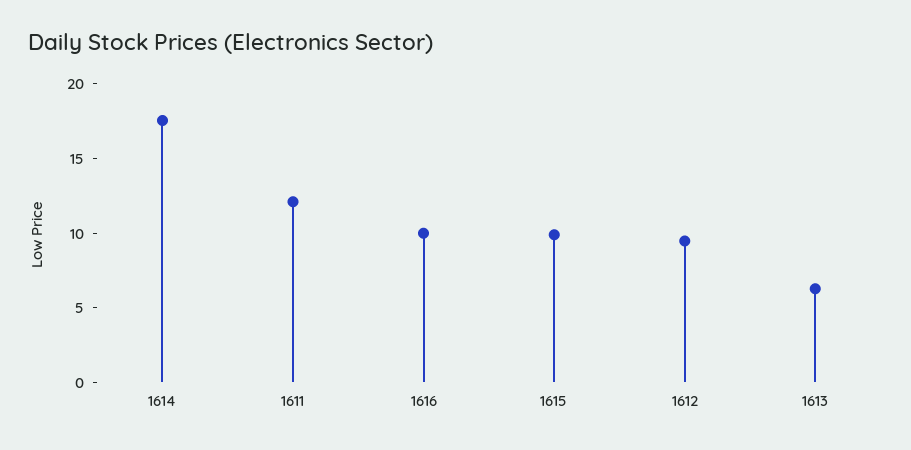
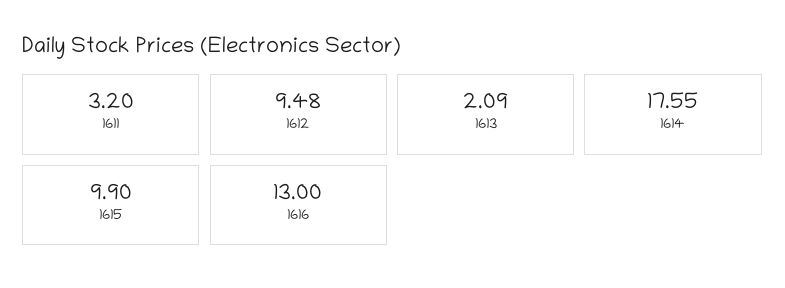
1611: 12 -> 3.2
1616: 10 -> 13
1613: 6 -> 2.09

